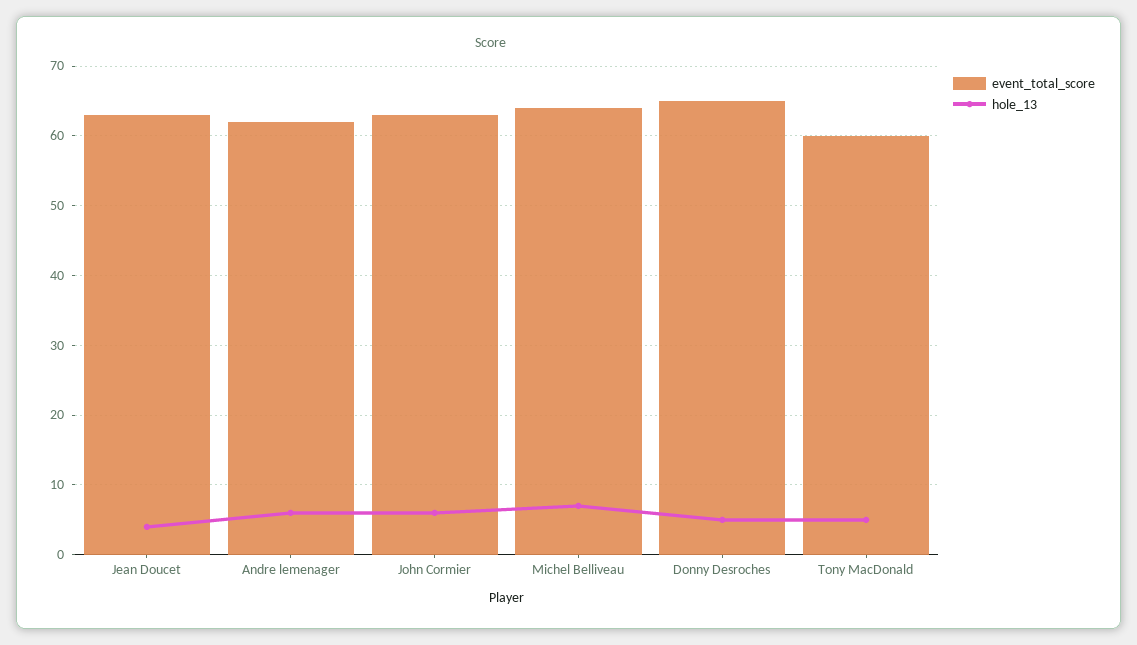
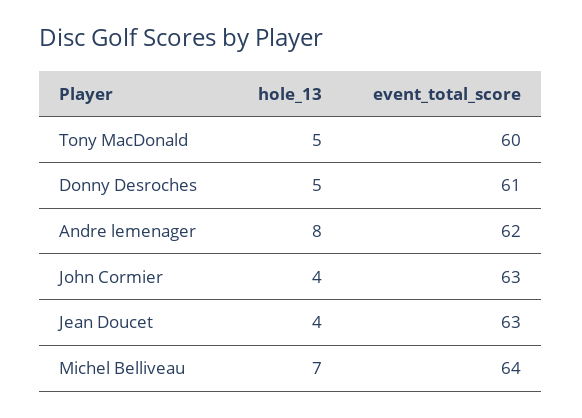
hole_13, Andre lemenager: 6 -> 8
hole_13, John Cormier: 6 -> 4
event_total_score, Donny Desroches: 65 -> 61

